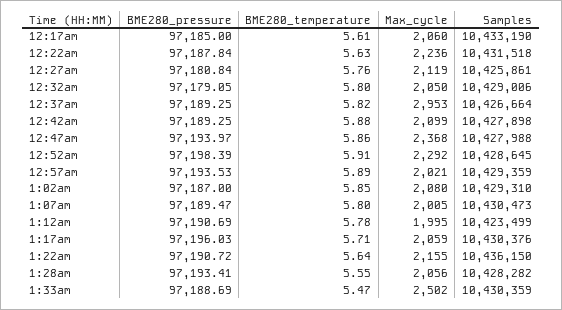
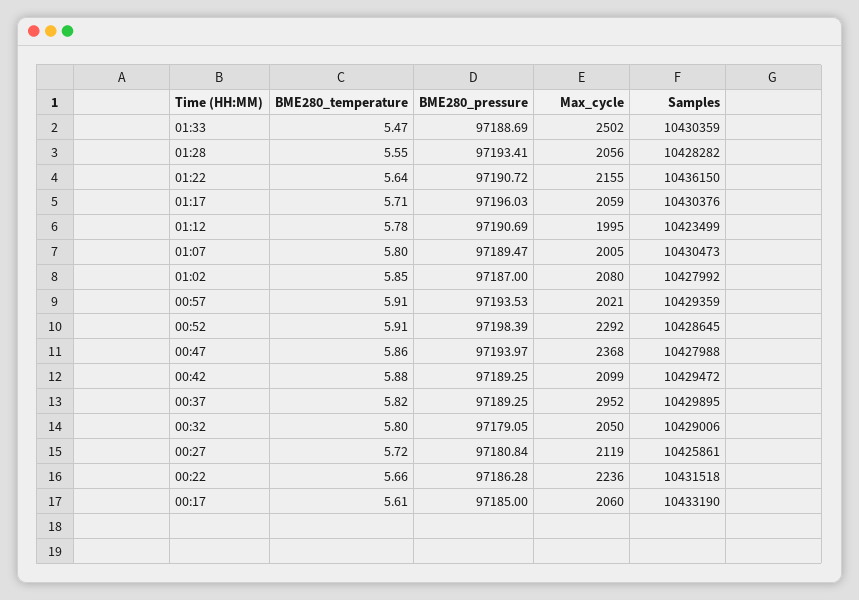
BME280_pressure, 12:22am: 97187.84 -> 97186.28
BME280_temperature, 12:22am: 5.63 -> 5.66
BME280_temperature, 12:27am: 5.76 -> 5.72
Max_cycle, 12:37am: 2953 -> 2952
Samples, 12:37am: 10426664 -> 10429895
Samples, 12:42am: 10427898 -> 10429472
BME280_temperature, 12:57am: 5.89 -> 5.91
Samples, 1:02am: 10429310 -> 10427992

